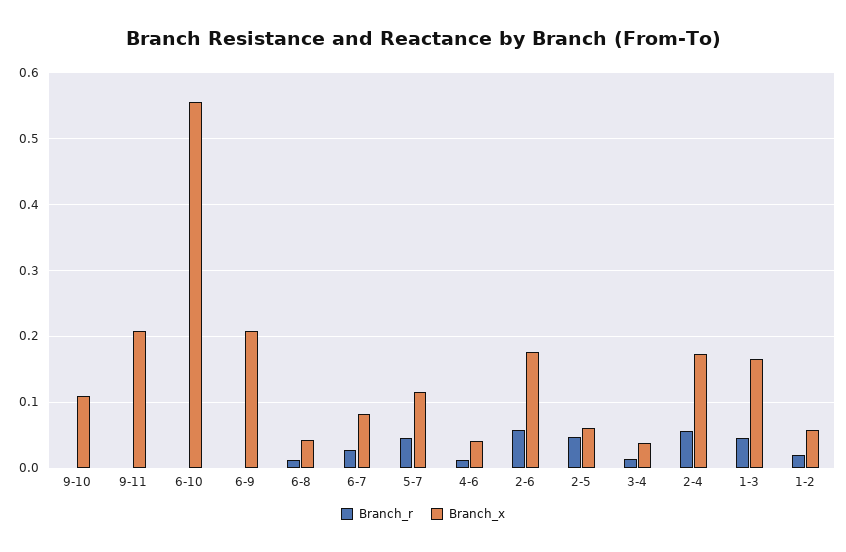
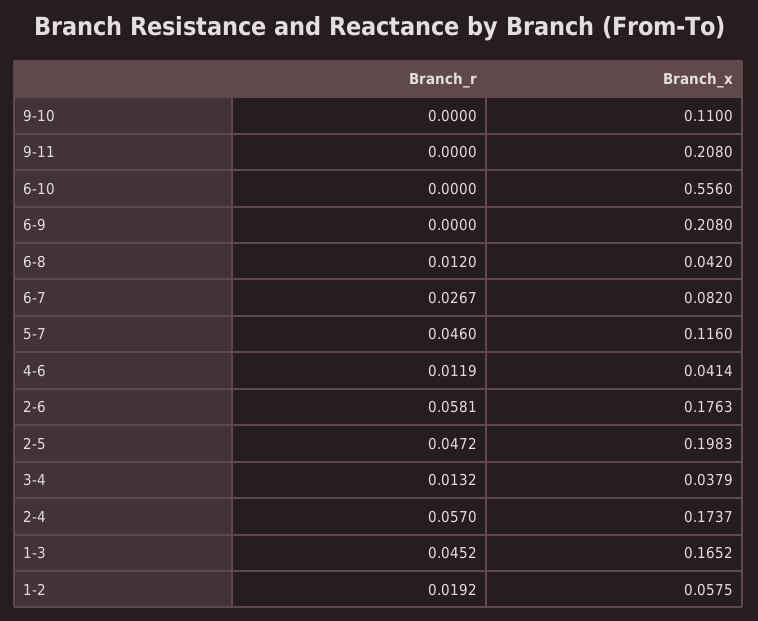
Branch_x, 2-5: 0.06 -> 0.1983

